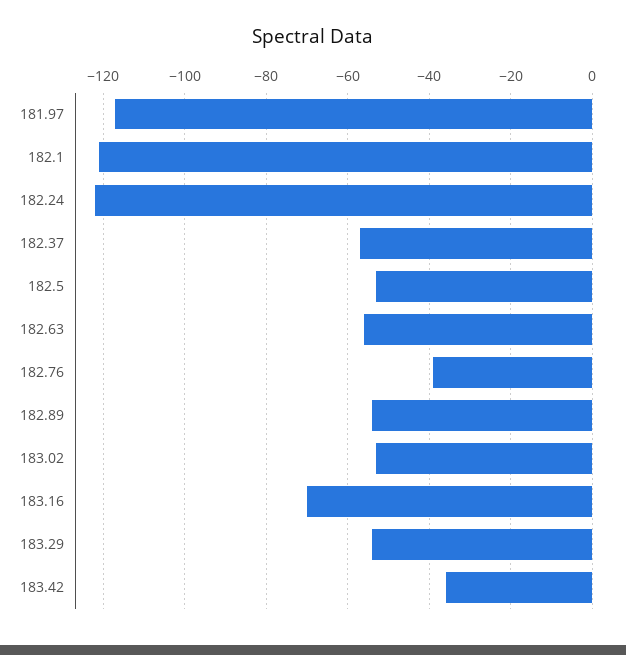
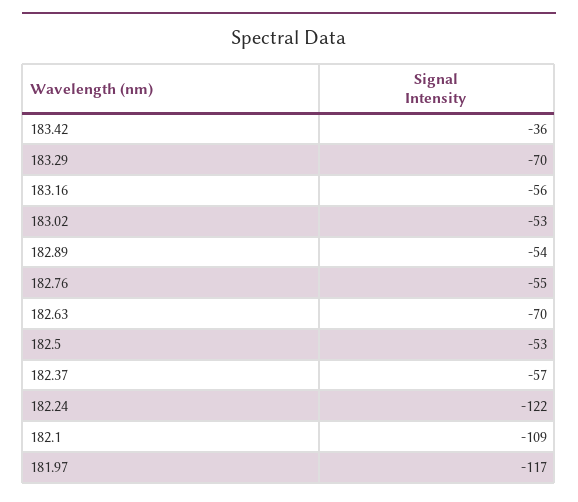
182.1: -120 -> -109
182.63: -55 -> -70
182.76: -40 -> -55
183.16: -70 -> -56
183.29: -55 -> -70

